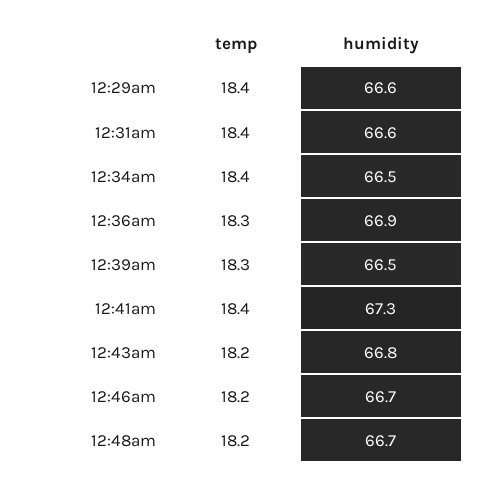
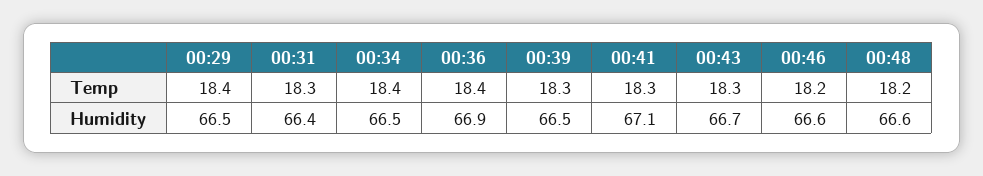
humidity, 12:29am: 66.6 -> 66.5
temp, 12:31am: 18.4 -> 18.3
humidity, 12:31am: 66.6 -> 66.4
temp, 12:36am: 18.3 -> 18.4
temp, 12:41am: 18.4 -> 18.3
humidity, 12:41am: 67.3 -> 67.1
temp, 12:43am: 18.2 -> 18.3
humidity, 12:43am: 66.8 -> 66.7
humidity, 12:46am: 66.7 -> 66.6
humidity, 12:48am: 66.7 -> 66.6

